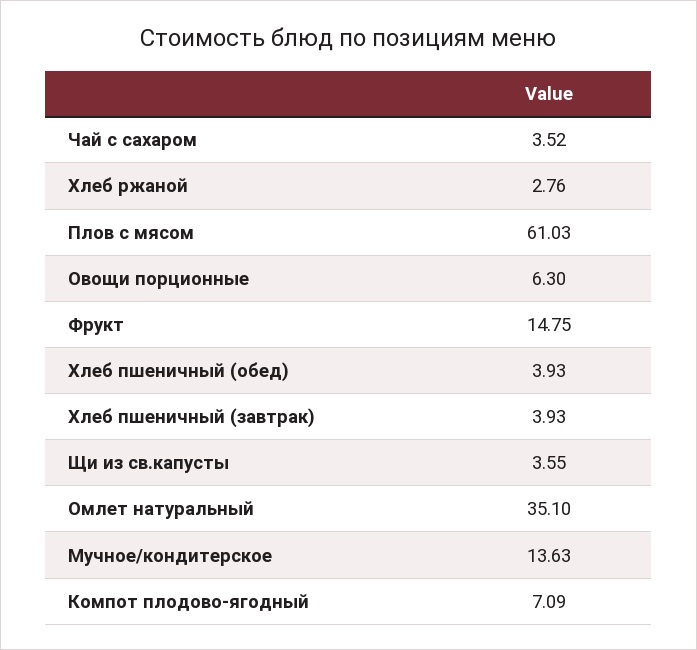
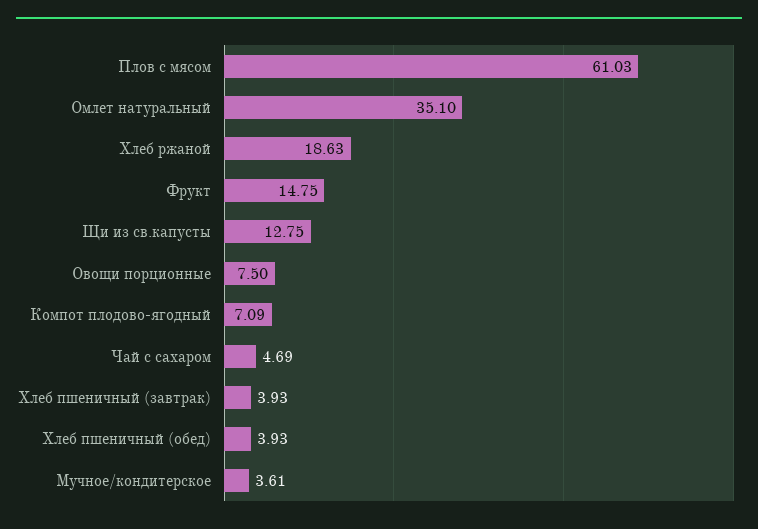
Чай с сахаром: 3.52 -> 4.69
Хлеб ржаной: 2.76 -> 18.63
Овощи порционные: 6.3 -> 7.5
Щи из св.капусты: 3.55 -> 12.75
Мучное/кондитерское: 13.63 -> 3.61

